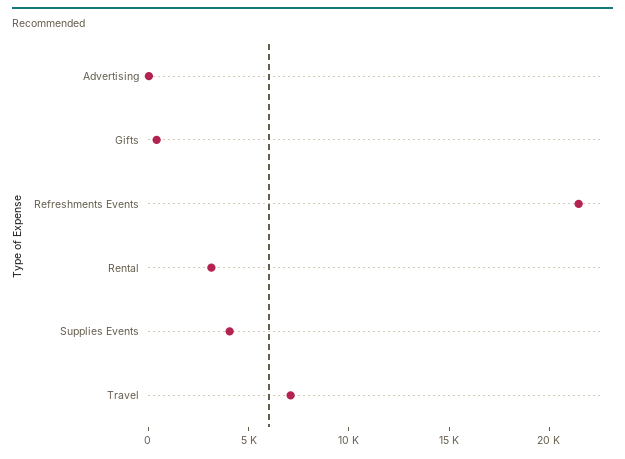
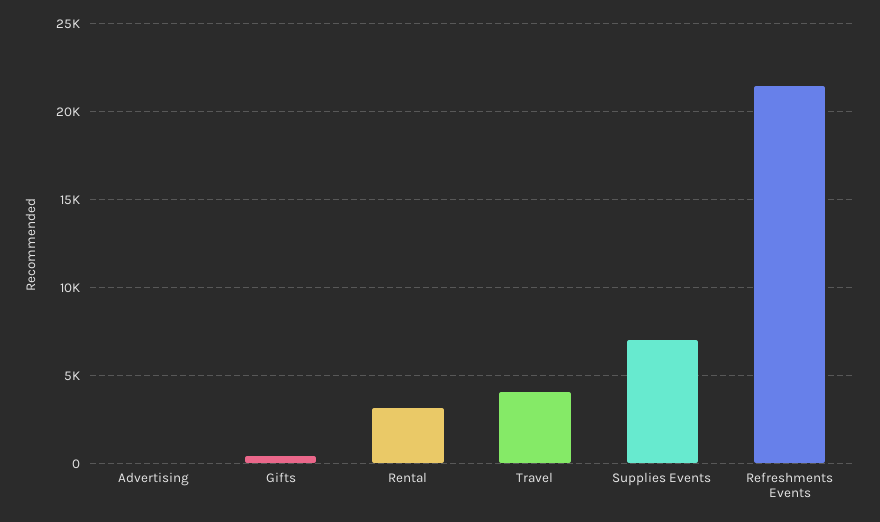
Supplies Events: 4000 -> 7000
Travel: 7000 -> 4000

